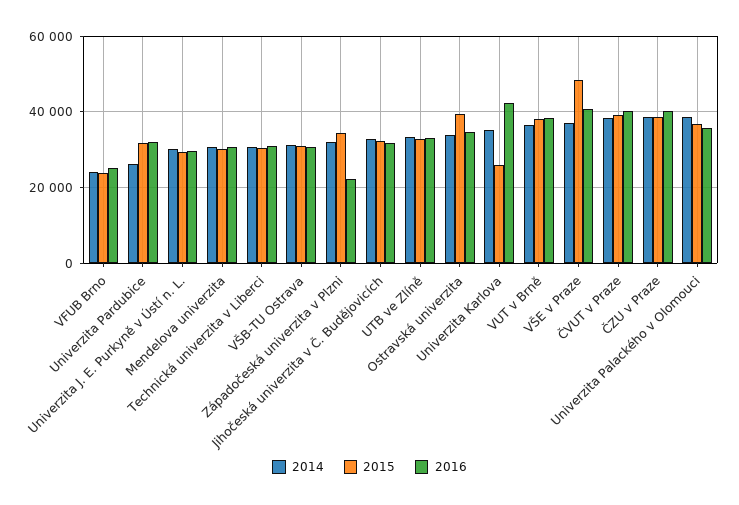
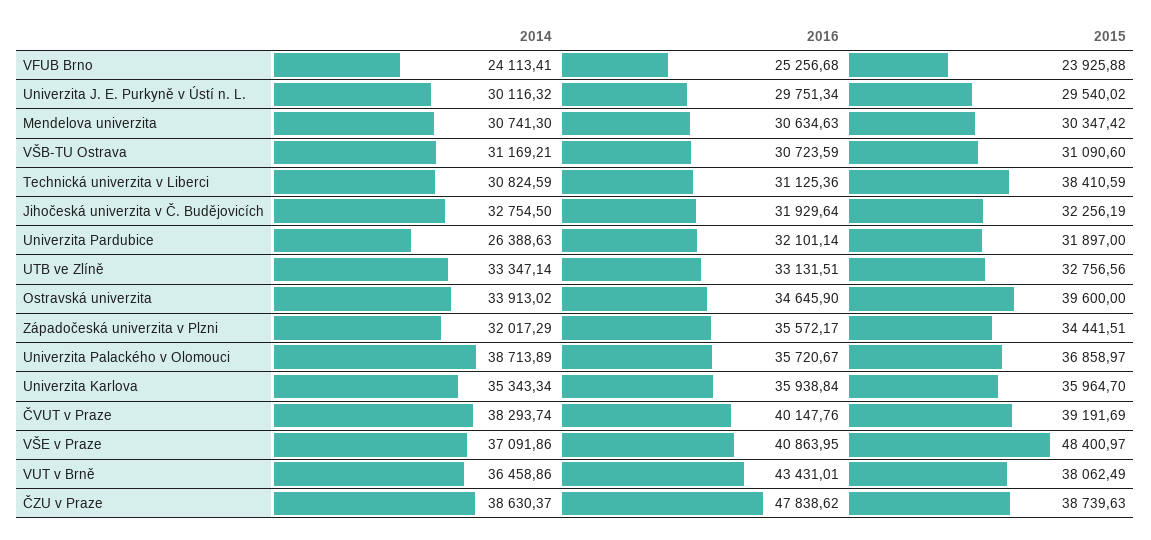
2015, Technická univerzita v Liberci: 30000 -> 38410.59
2016, Západočeská univerzita v Plzni: 22000 -> 35572.17
2015, Univerzita Karlova: 26000 -> 35964.7
2016, Univerzita Karlova: 42000 -> 35938.84
2016, VUT v Brně: 38000 -> 43431.01
2016, ČZU v Praze: 40000 -> 47838.62

